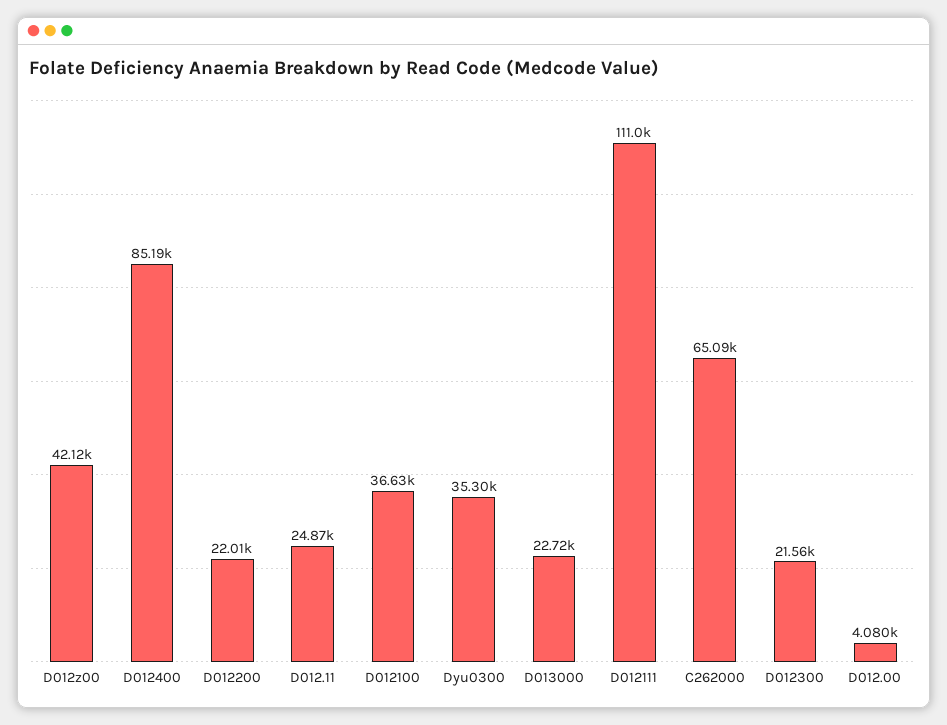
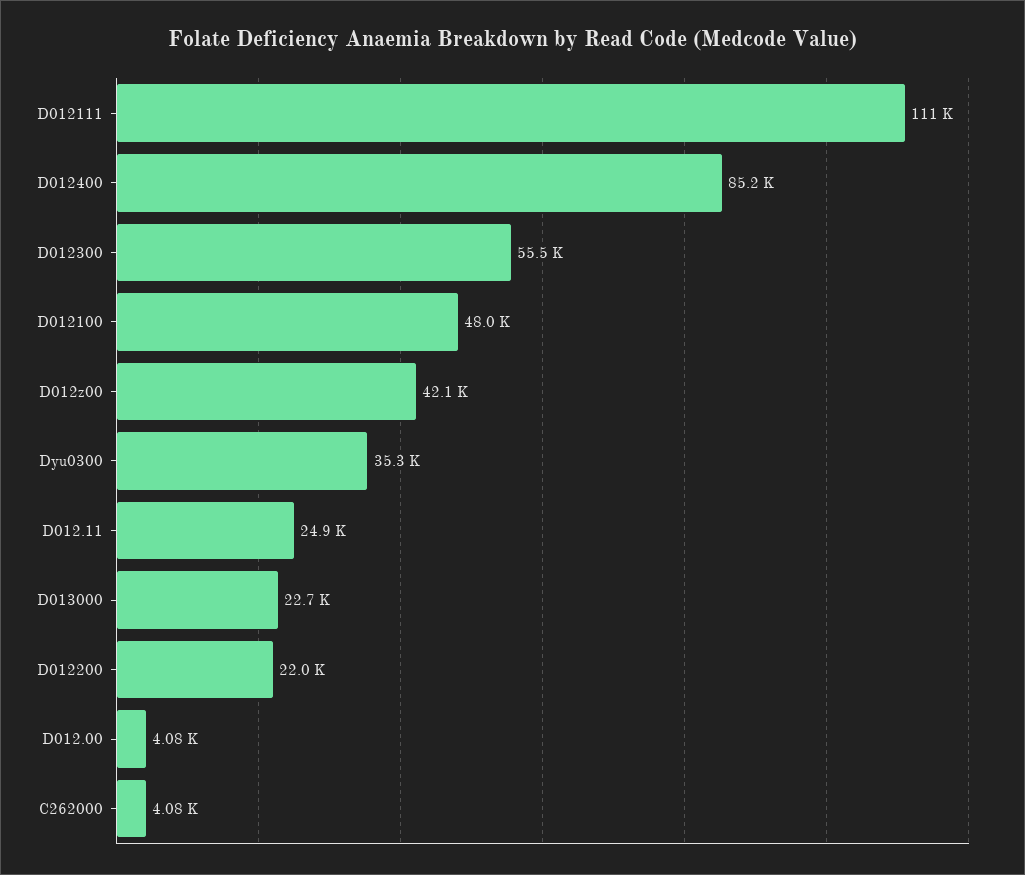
D012100: 36630 -> 48000
C262000: 65090 -> 4080
D012300: 21560 -> 55500

